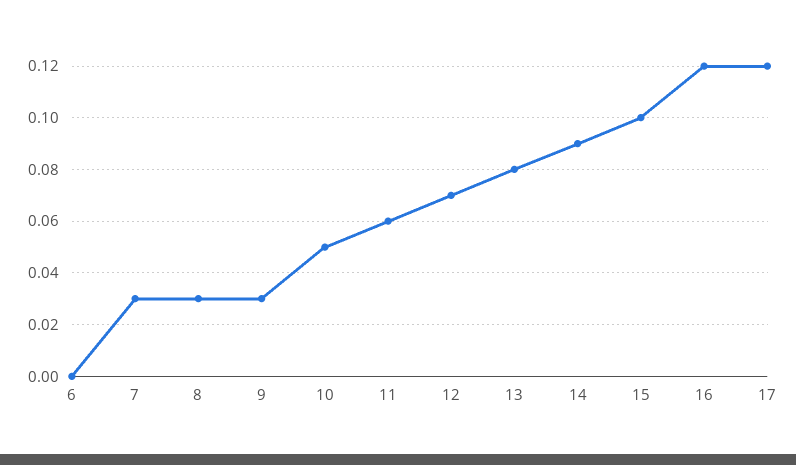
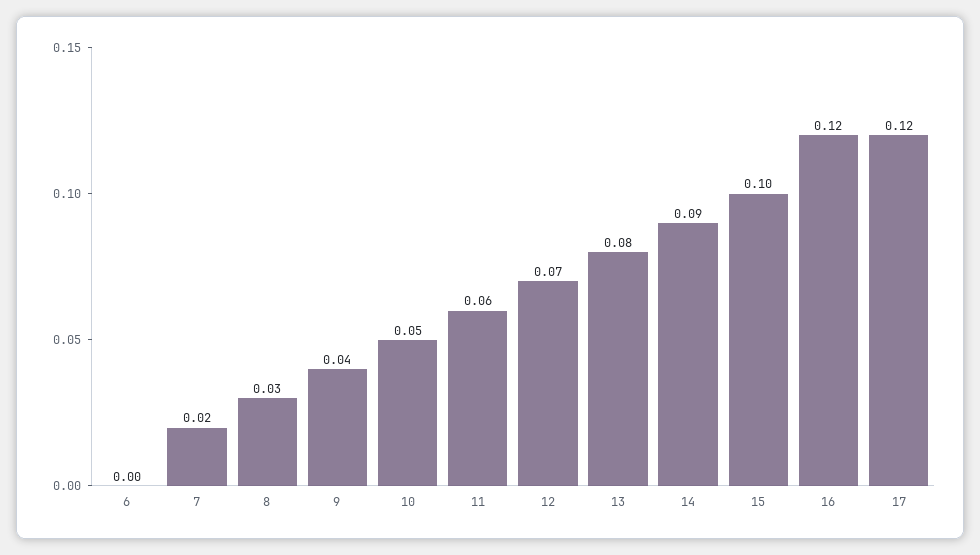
7: 0.03 -> 0.02
9: 0.03 -> 0.04

